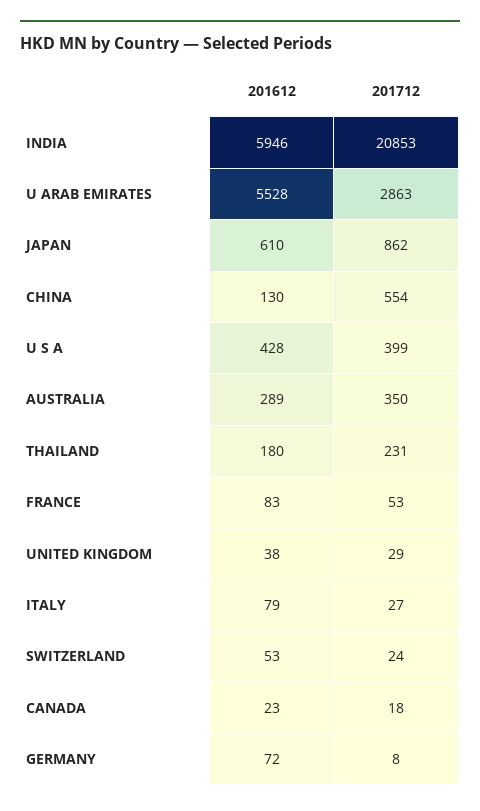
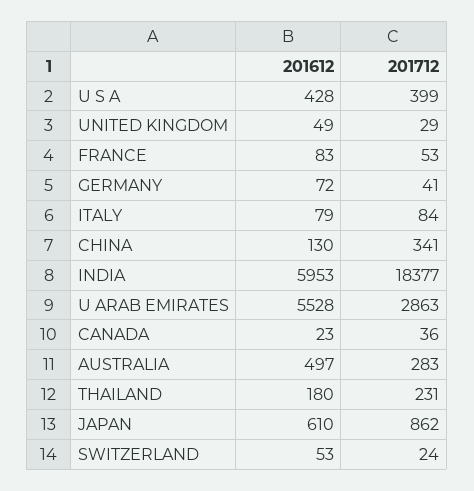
201612, INDIA: 5946 -> 5953
201712, INDIA: 20853 -> 18377
201712, CHINA: 554 -> 341
201612, AUSTRALIA: 289 -> 497
201712, AUSTRALIA: 350 -> 283
201612, UNITED KINGDOM: 38 -> 49
201712, ITALY: 27 -> 84
201712, CANADA: 18 -> 36
201712, GERMANY: 8 -> 41

